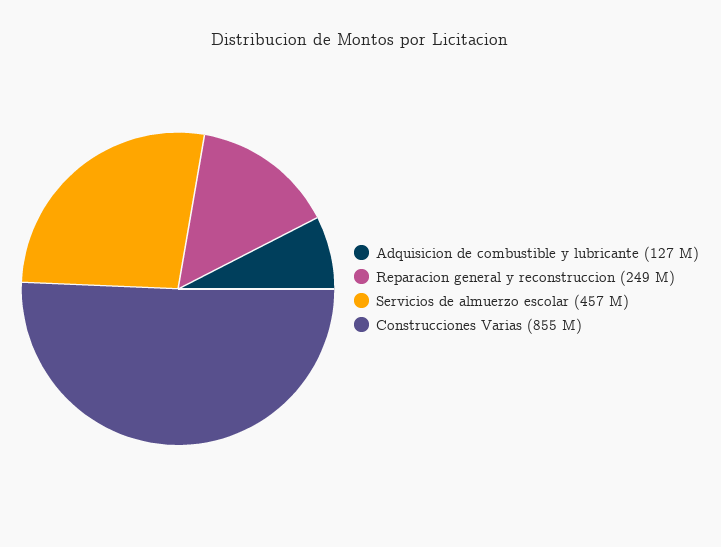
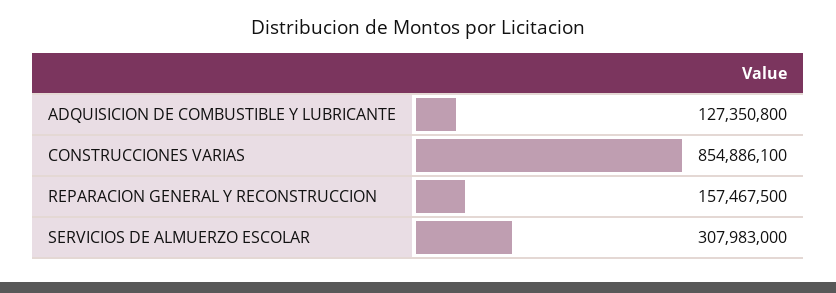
Reparacion general y reconstruccion: 249000000 -> 157467500
Servicios de almuerzo escolar: 457000000 -> 307983000

